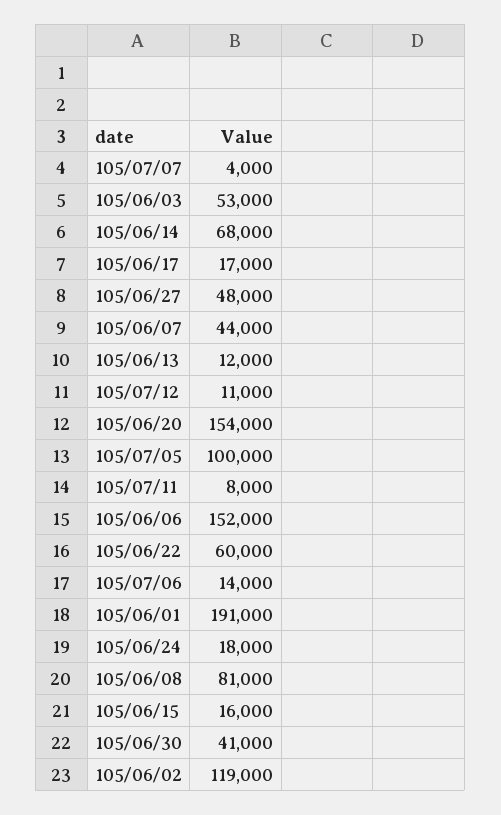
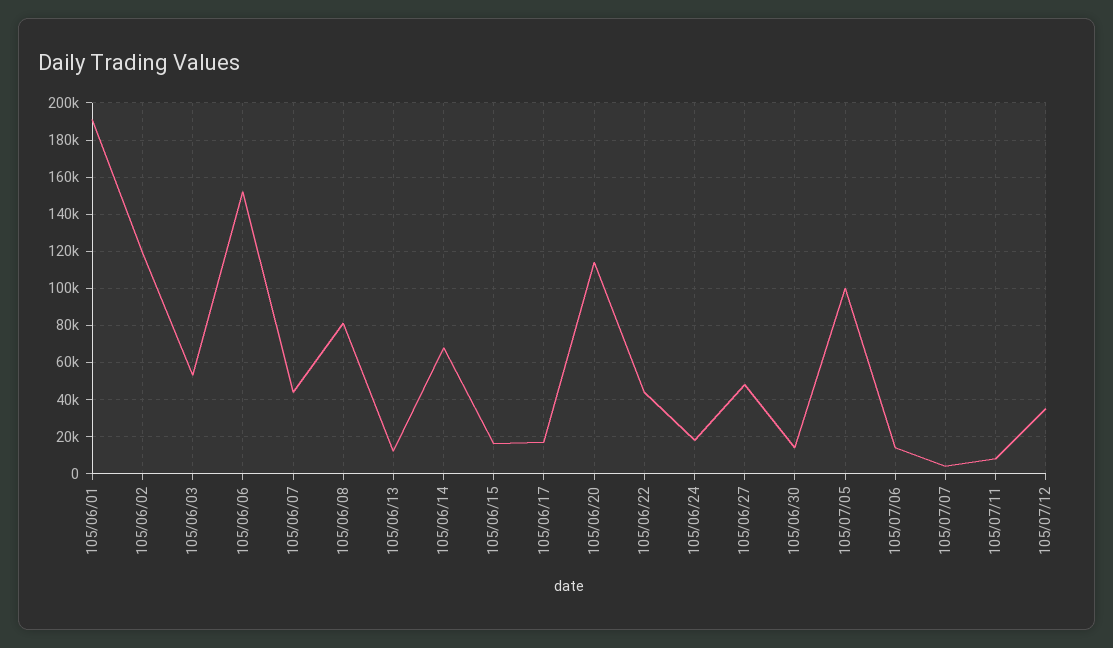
105/07/12: 11000 -> 35000
105/06/20: 154000 -> 115000
105/06/22: 60000 -> 45000
105/06/30: 41000 -> 15000

